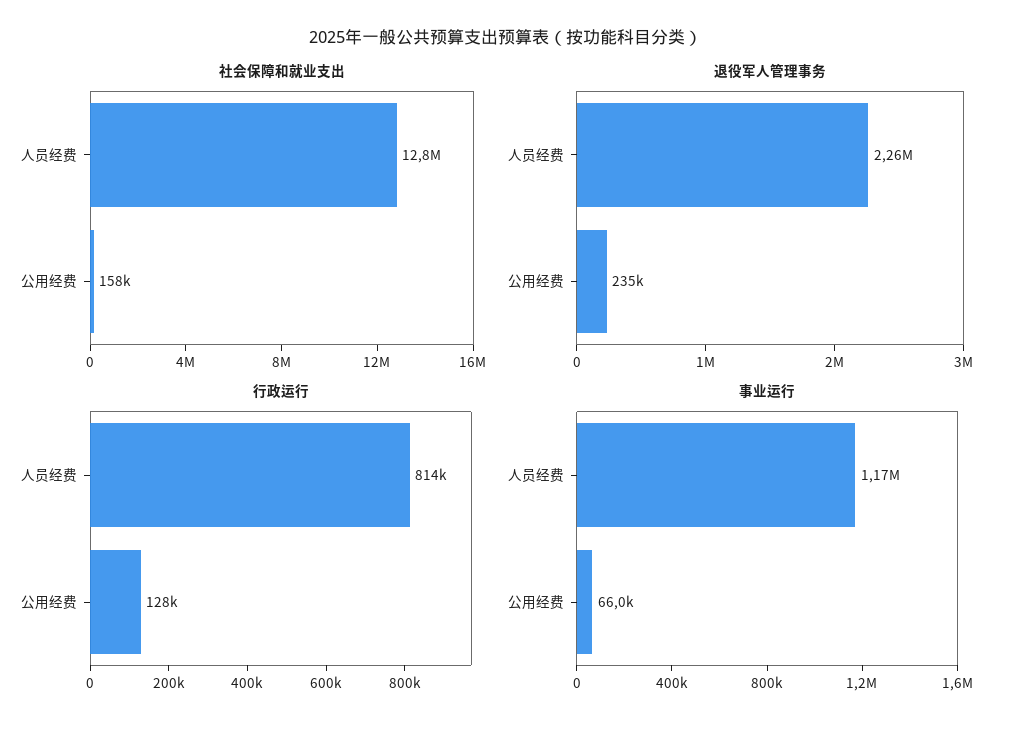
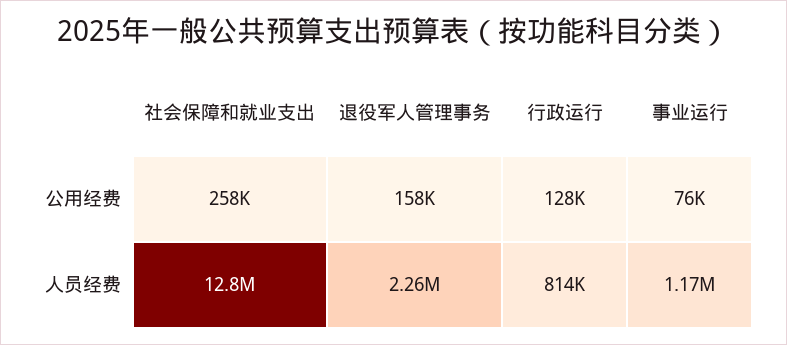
社会保障和就业支出, 公用经费: 158000 -> 258000
退役军人管理事务, 公用经费: 235000 -> 158000
事业运行, 公用经费: 66000 -> 76000

